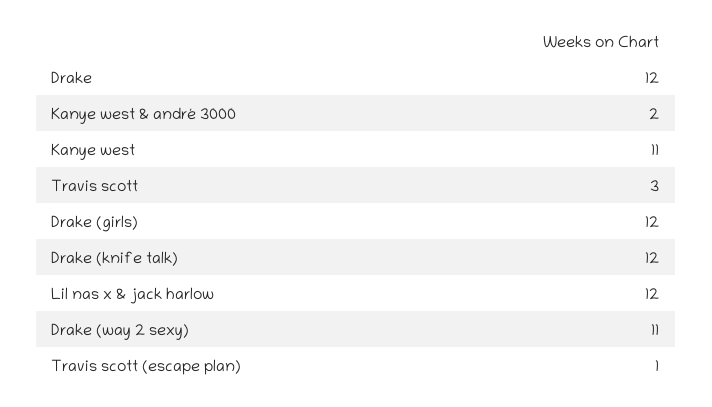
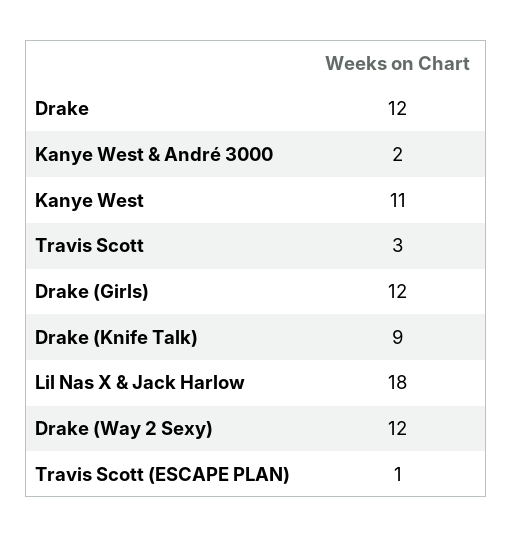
Drake (knife talk): 12 -> 9
Lil nas x & jack harlow: 12 -> 18
Drake (way 2 sexy): 11 -> 12

